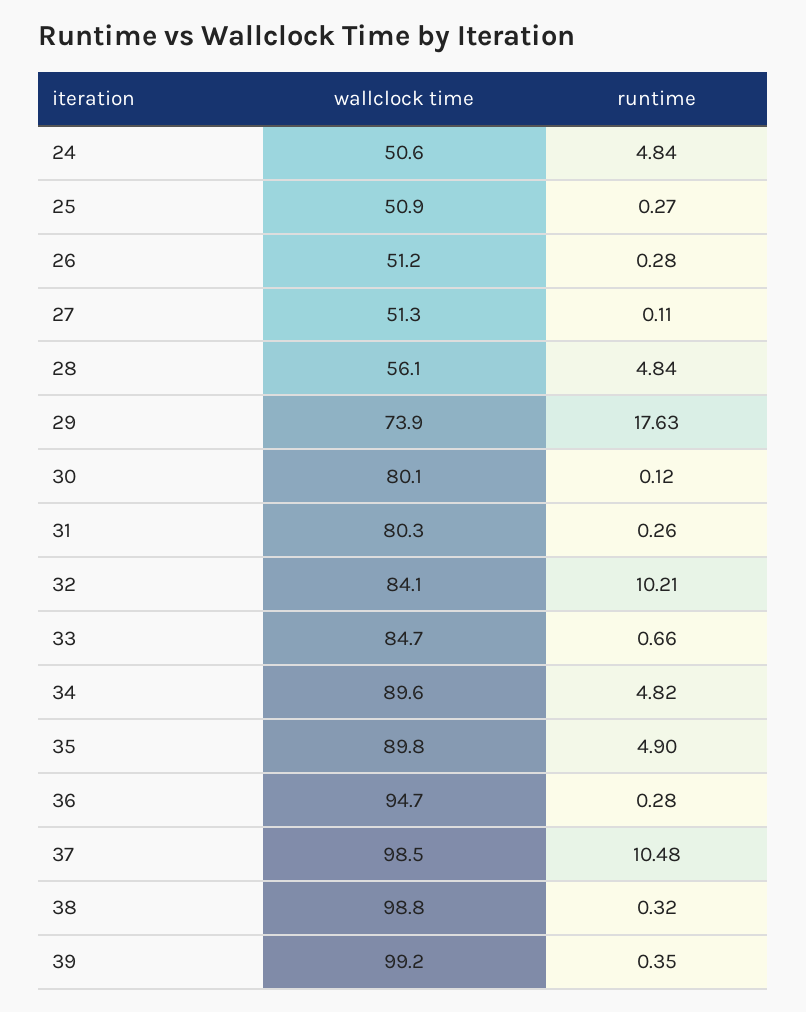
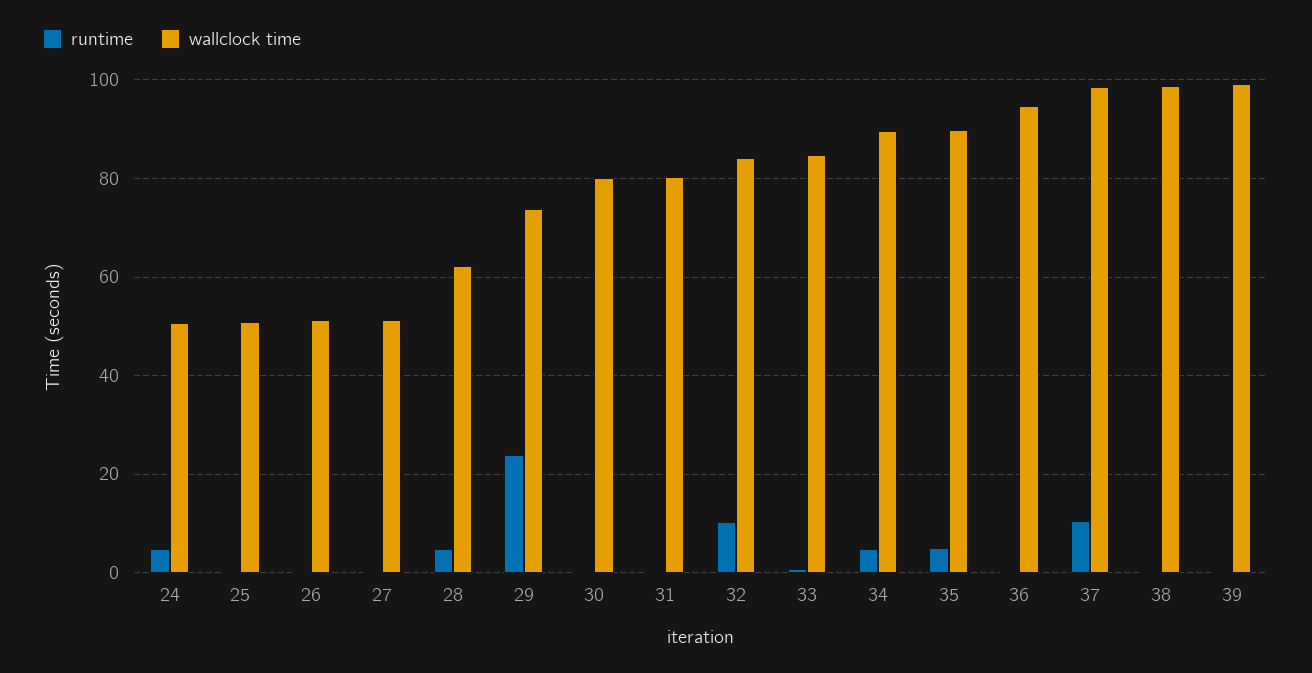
wallclock time, 28: 56.1 -> 62
runtime, 29: 17.63 -> 24

